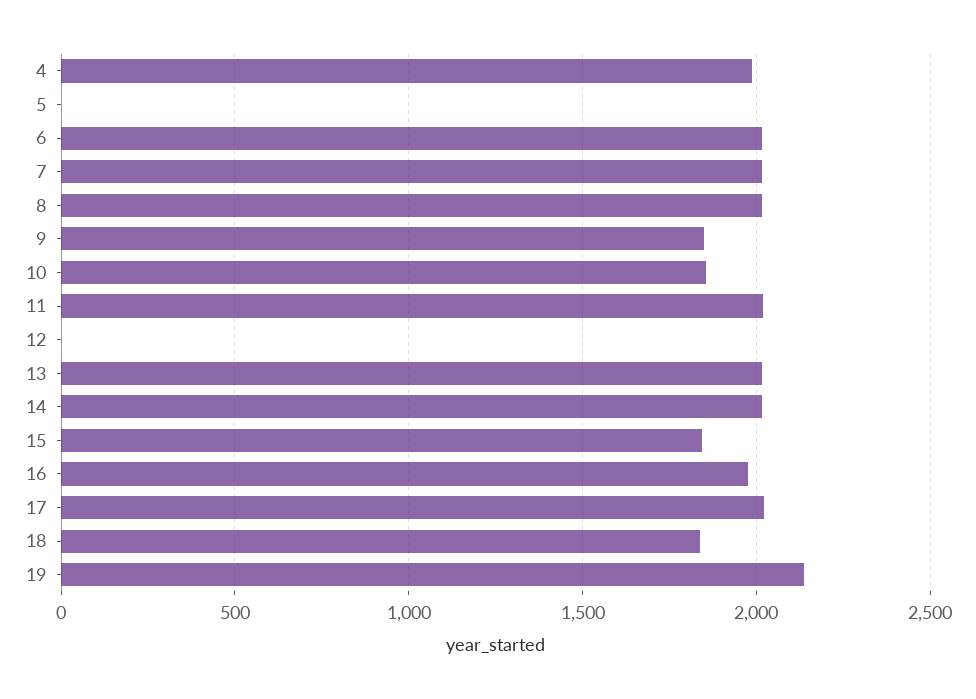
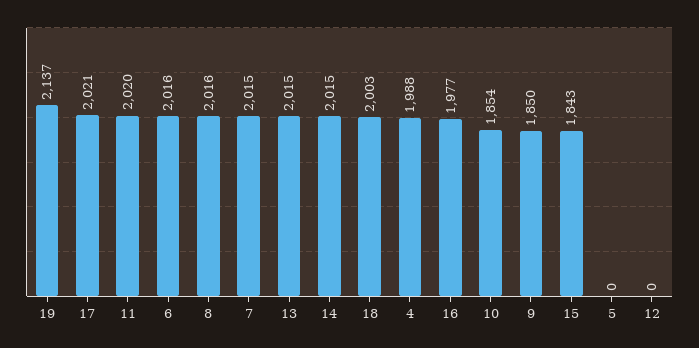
18: 1850 -> 2003

